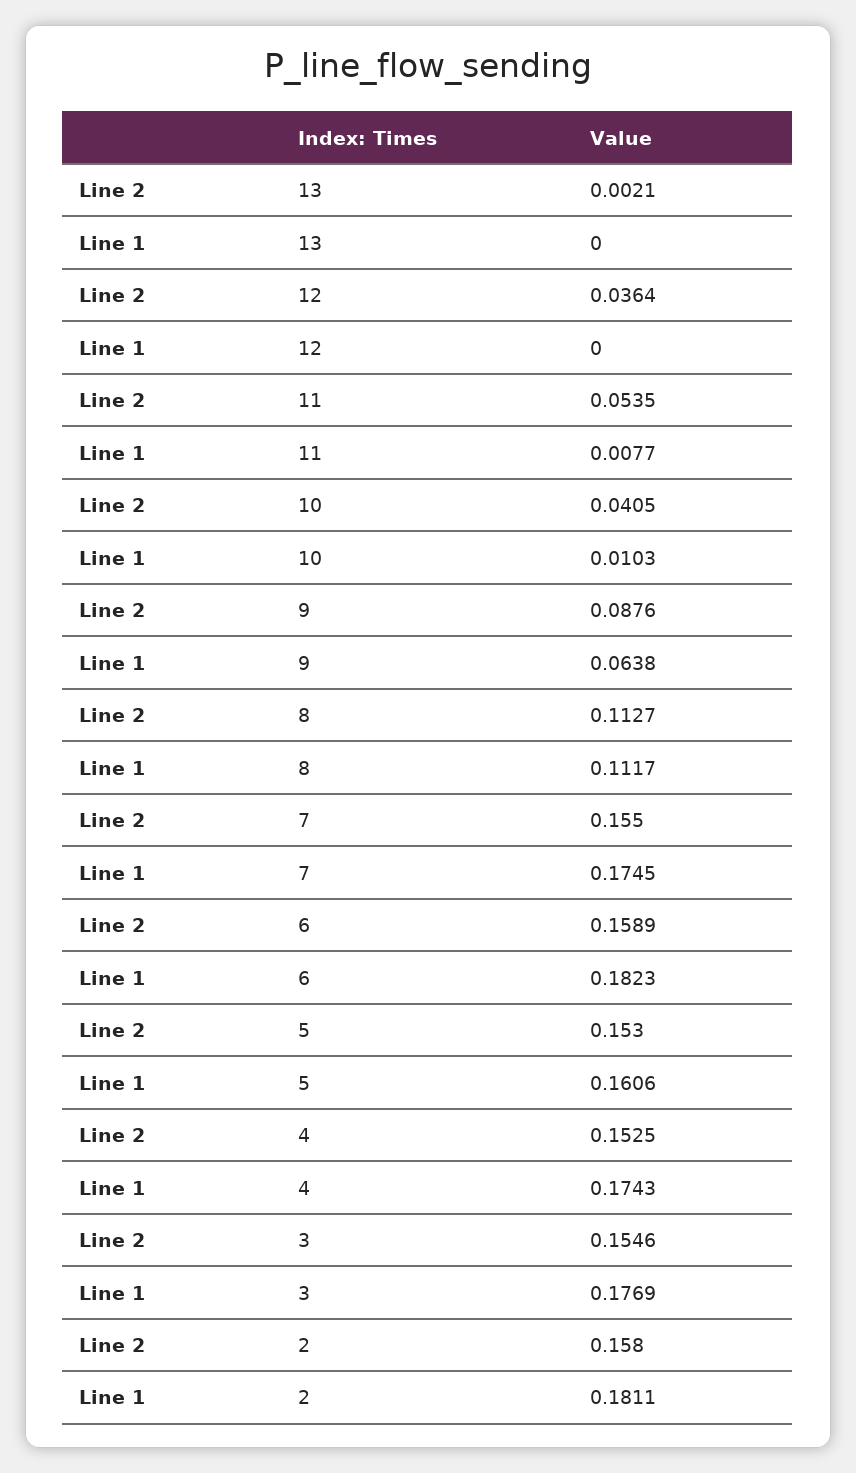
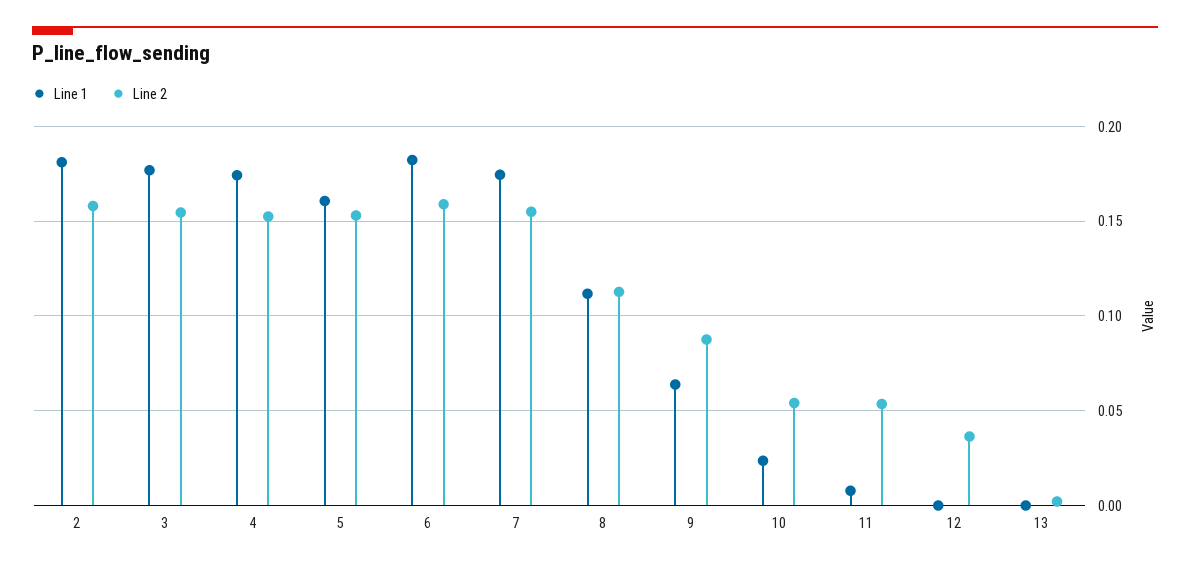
Line 2, 10: 0.0405 -> 0.055
Line 1, 10: 0.0103 -> 0.025

